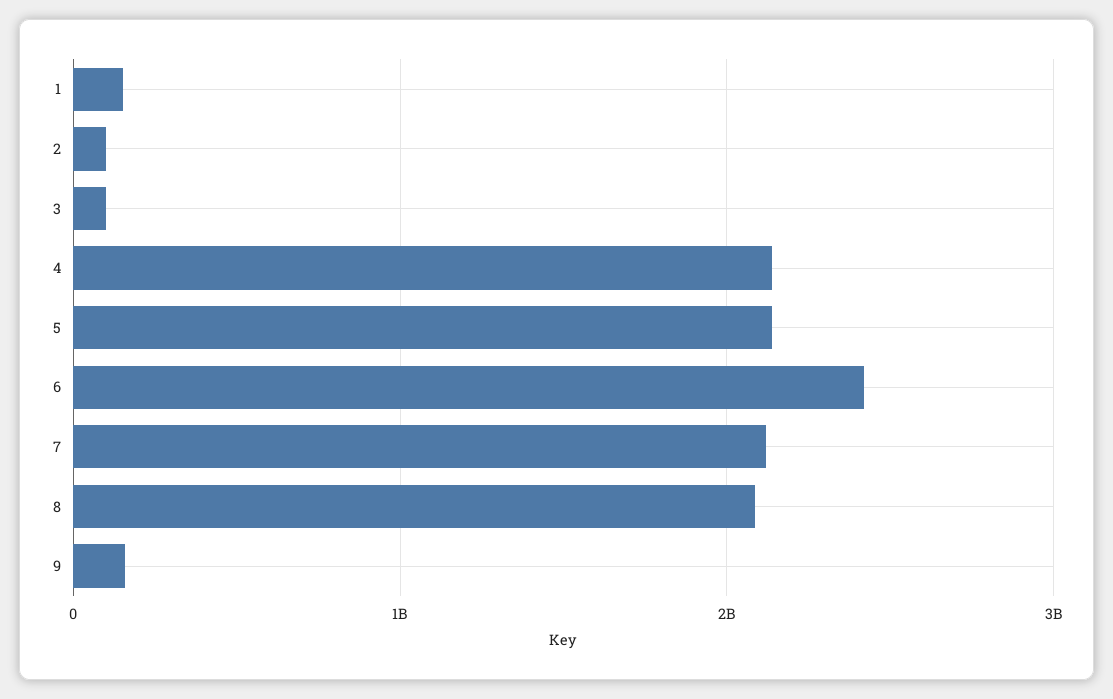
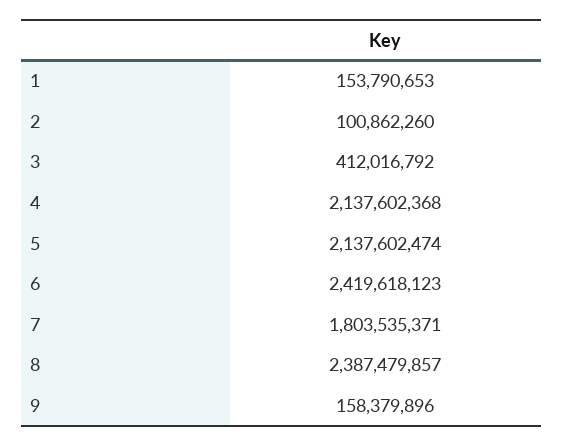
3: 100000000 -> 412016792
7: 2100000000 -> 1803535371
8: 2100000000 -> 2387479857

